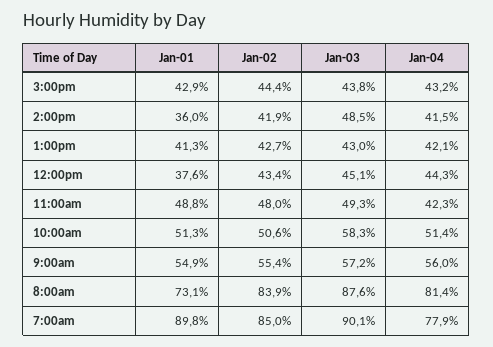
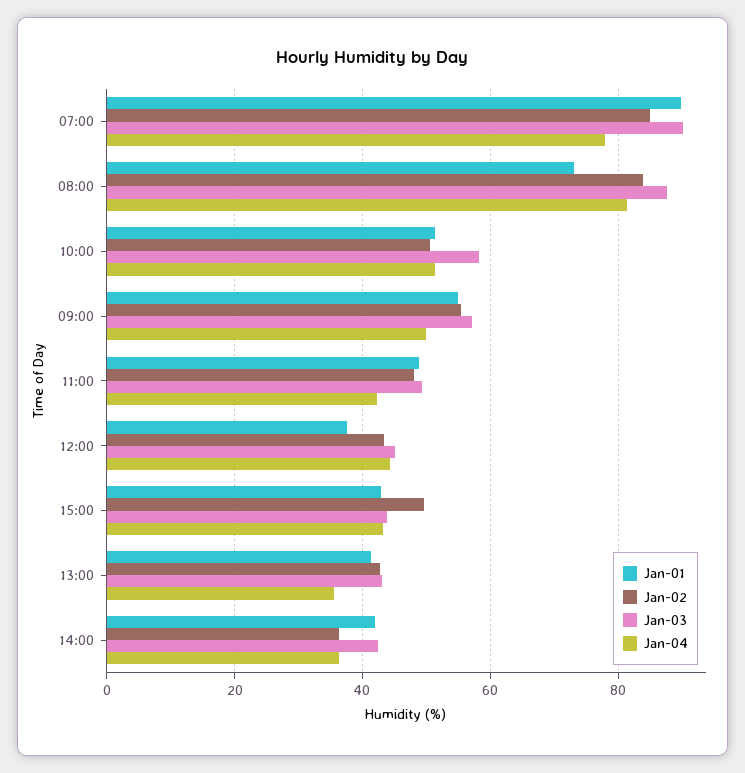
Jan-02, 3:00pm: 44.4 -> 50
Jan-01, 2:00pm: 36 -> 42
Jan-02, 2:00pm: 41.9 -> 36
Jan-03, 2:00pm: 48.5 -> 42
Jan-04, 2:00pm: 41.5 -> 36
Jan-04, 1:00pm: 42.1 -> 36
Jan-04, 9:00am: 56 -> 50

